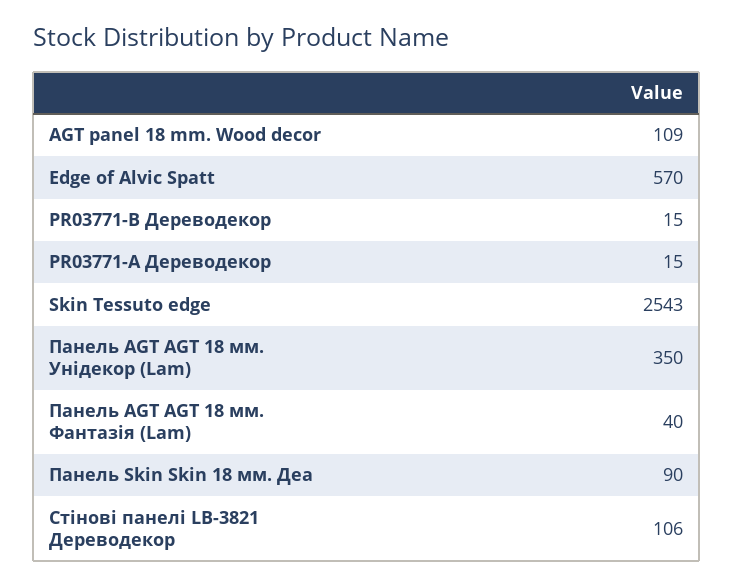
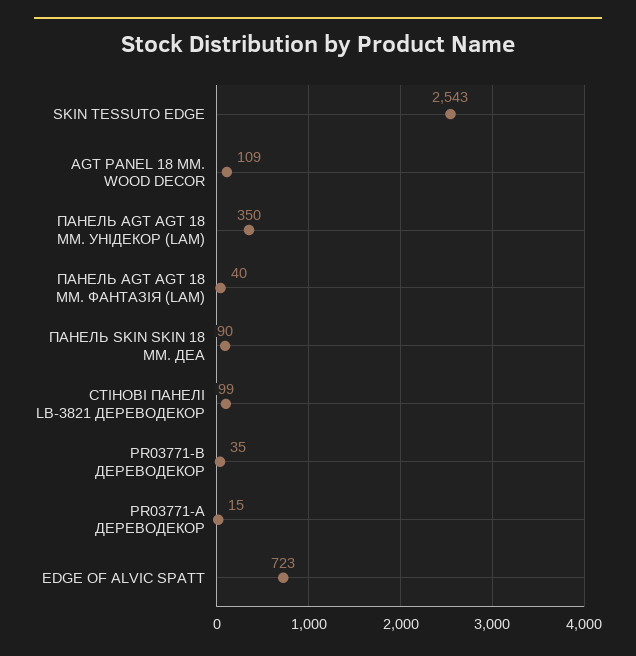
Edge of Alvic Spatt: 570 -> 723
PR03771-B Дереводекор: 15 -> 35
Стінові панелі LB-3821 Дереводекор: 106 -> 99

